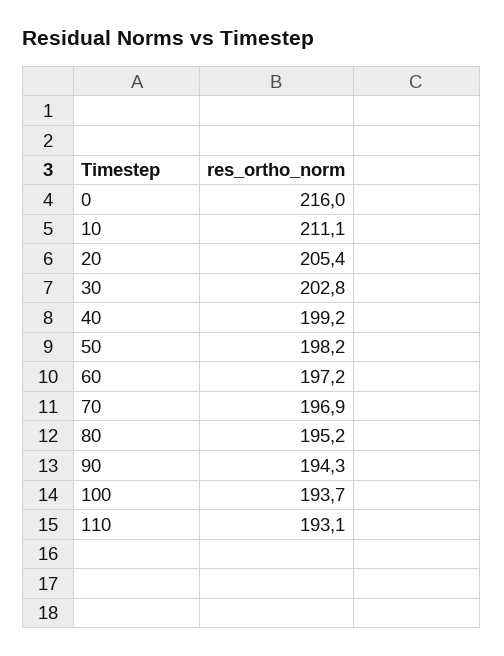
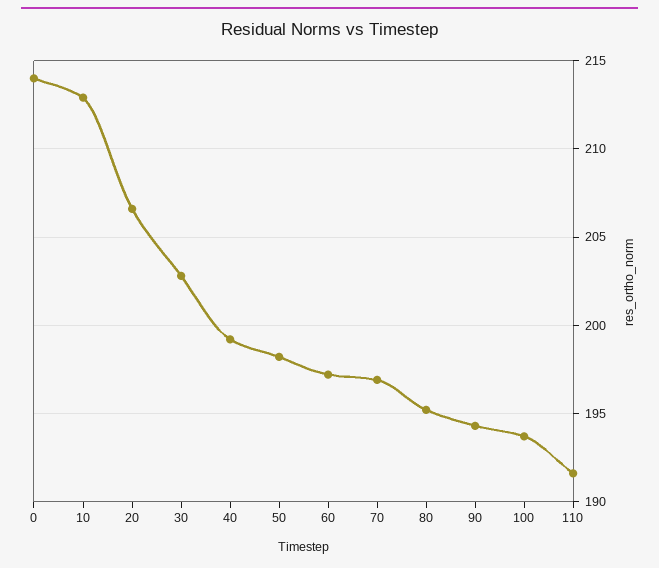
0: 216 -> 214
10: 211.1 -> 213
20: 205.4 -> 206.5
110: 193.1 -> 191.5

